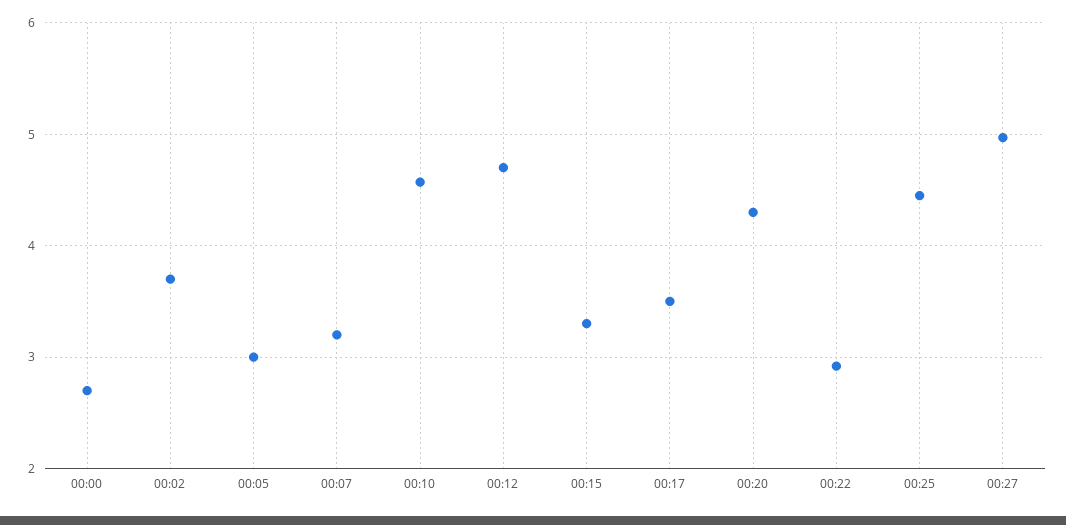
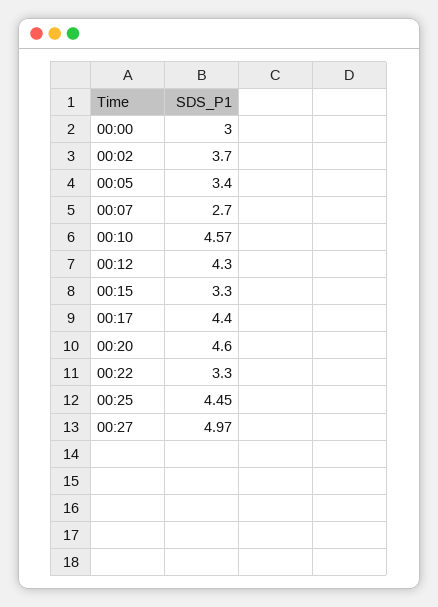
00:00: 2.7 -> 3
00:05: 3 -> 3.4
00:07: 3.2 -> 2.7
00:12: 4.7 -> 4.3
00:17: 3.5 -> 4.4
00:20: 4.3 -> 4.6
00:22: 2.9 -> 3.3

